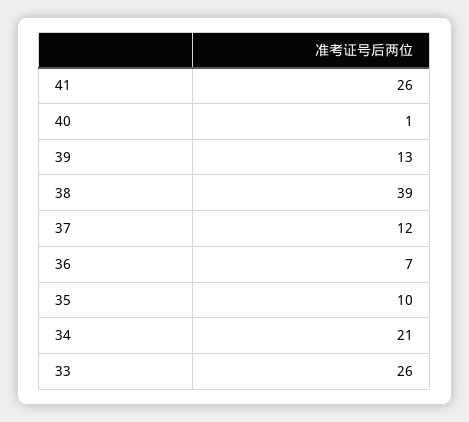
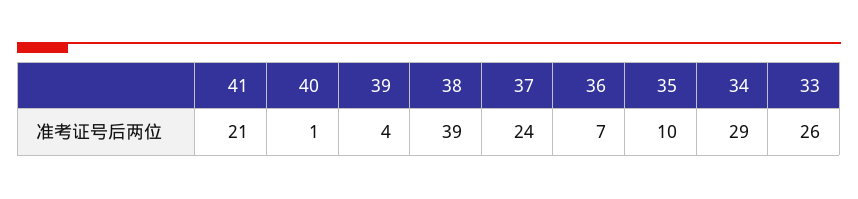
41: 26 -> 21
39: 13 -> 4
37: 12 -> 24
34: 21 -> 29

